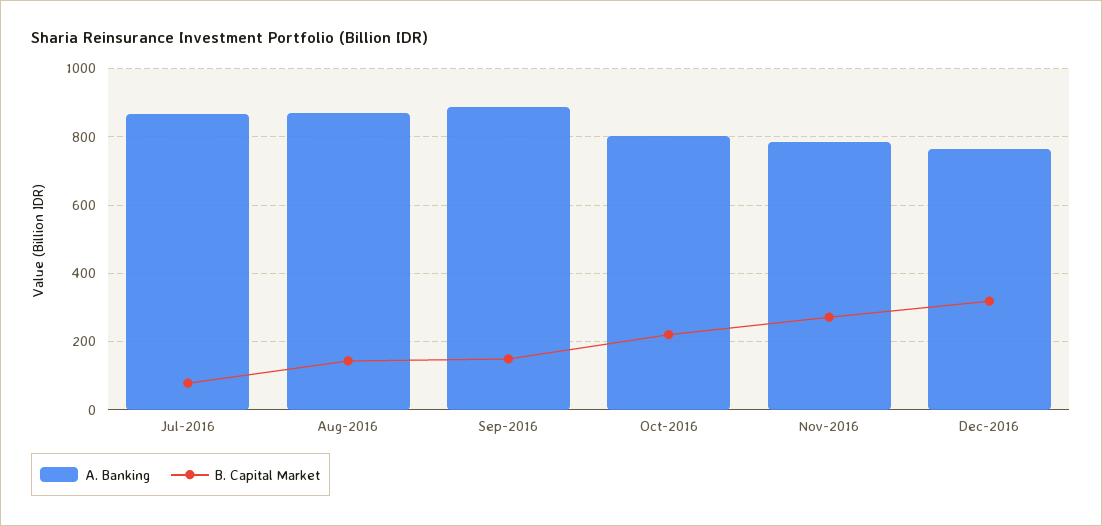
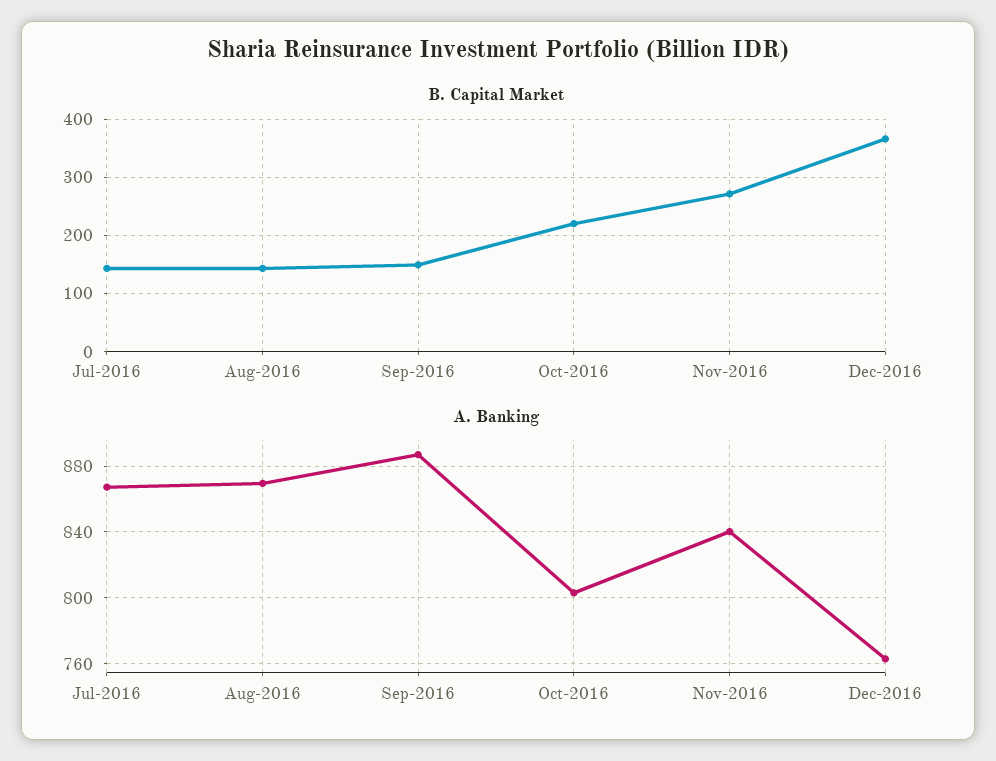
B. Capital Market, Jul-2016: 80 -> 140
A. Banking, Nov-2016: 780 -> 840
B. Capital Market, Dec-2016: 320 -> 360

